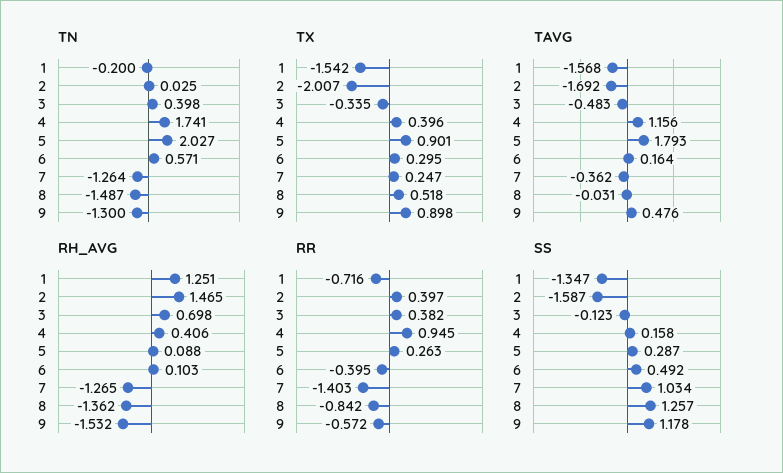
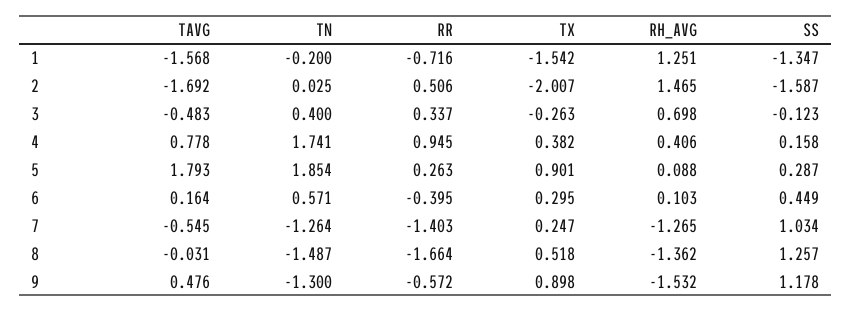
TN, 3: 0.398 -> 0.4
TN, 5: 2.027 -> 1.854
TX, 3: -0.335 -> -0.263
TX, 4: 0.396 -> 0.382
TAVG, 4: 1.156 -> 0.778
TAVG, 7: -0.362 -> -0.545
RR, 2: 0.397 -> 0.506
RR, 3: 0.382 -> 0.337
RR, 8: -0.842 -> -1.664
SS, 6: 0.492 -> 0.449

